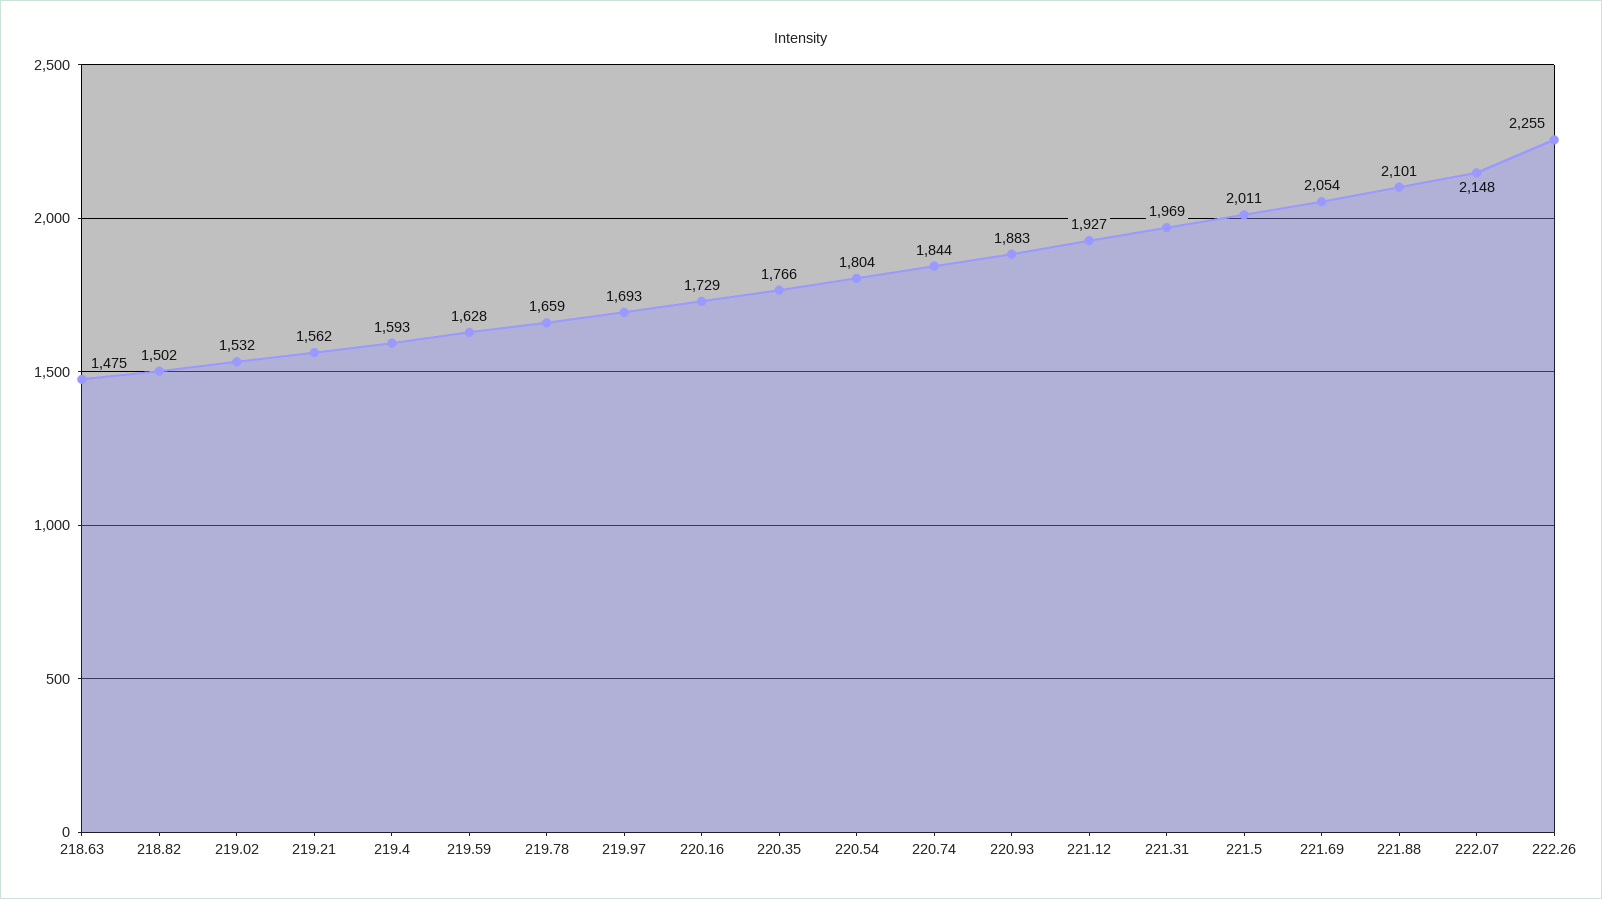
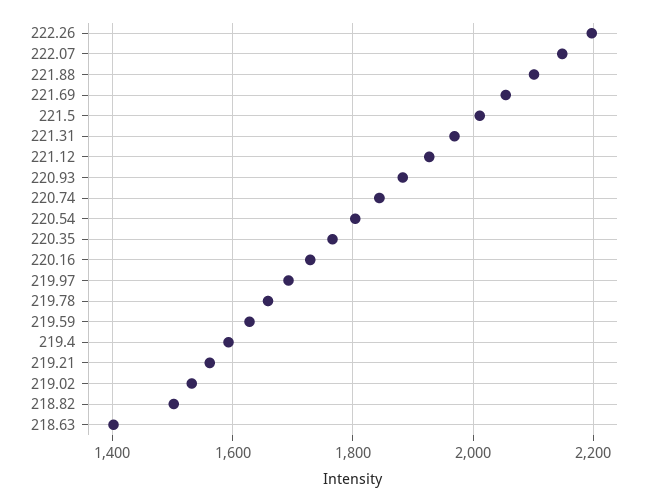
218.63: 1475 -> 1400
222.26: 2255 -> 2200

